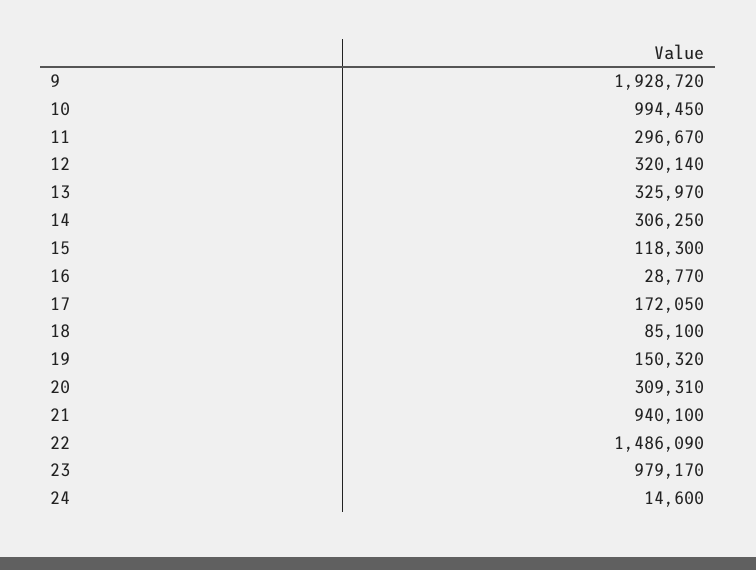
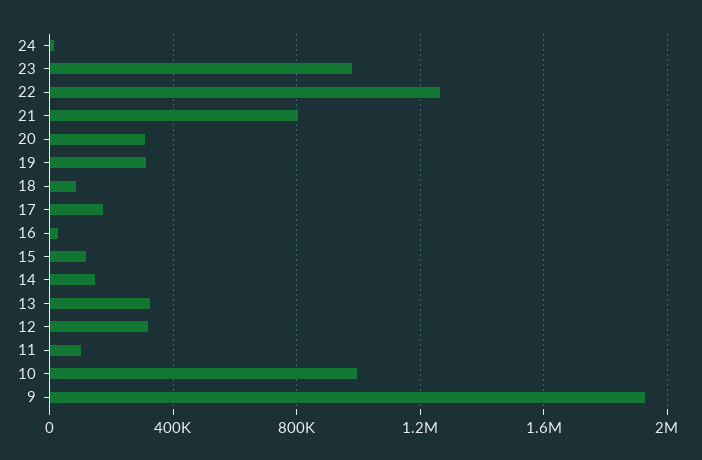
11: 296670 -> 100000
14: 306250 -> 150000
19: 150320 -> 300000
21: 940100 -> 800000
22: 1486090 -> 1250000

